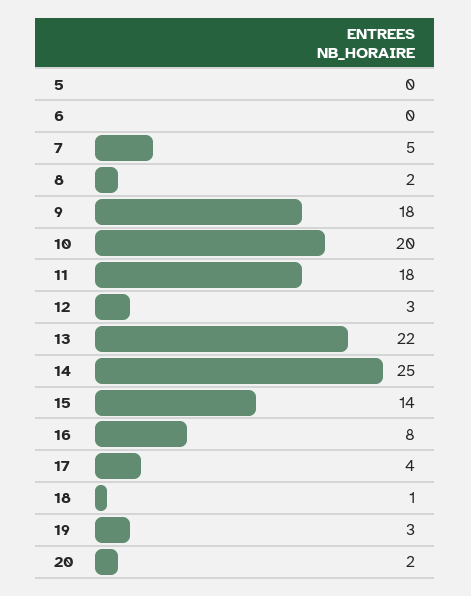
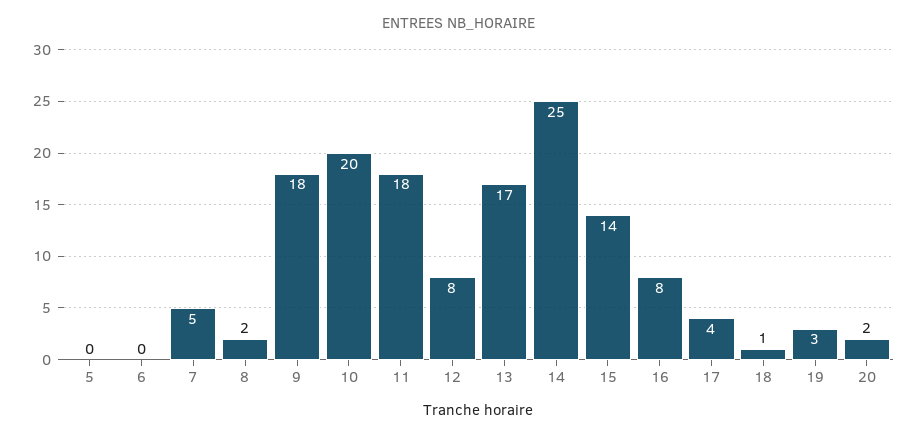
12: 3 -> 8
13: 22 -> 17

